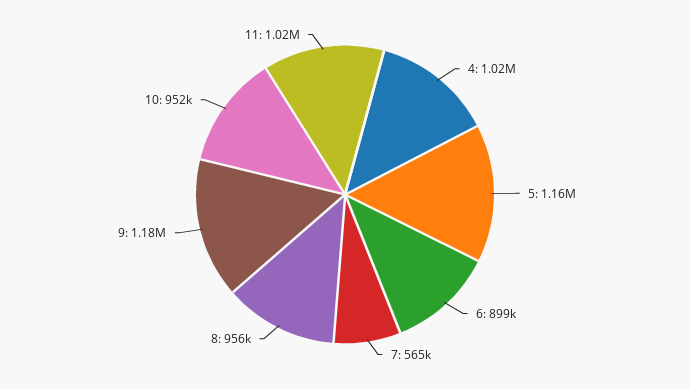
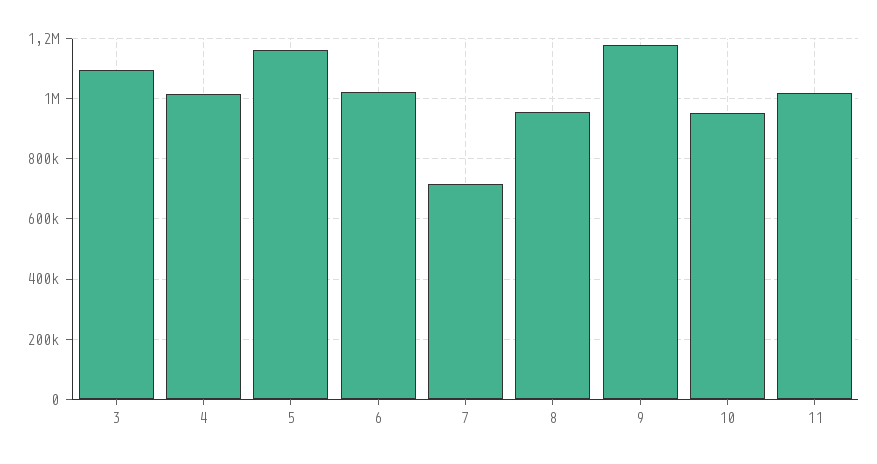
6: 899000 -> 1020000
7: 565000 -> 720000
3: none -> 1100000

